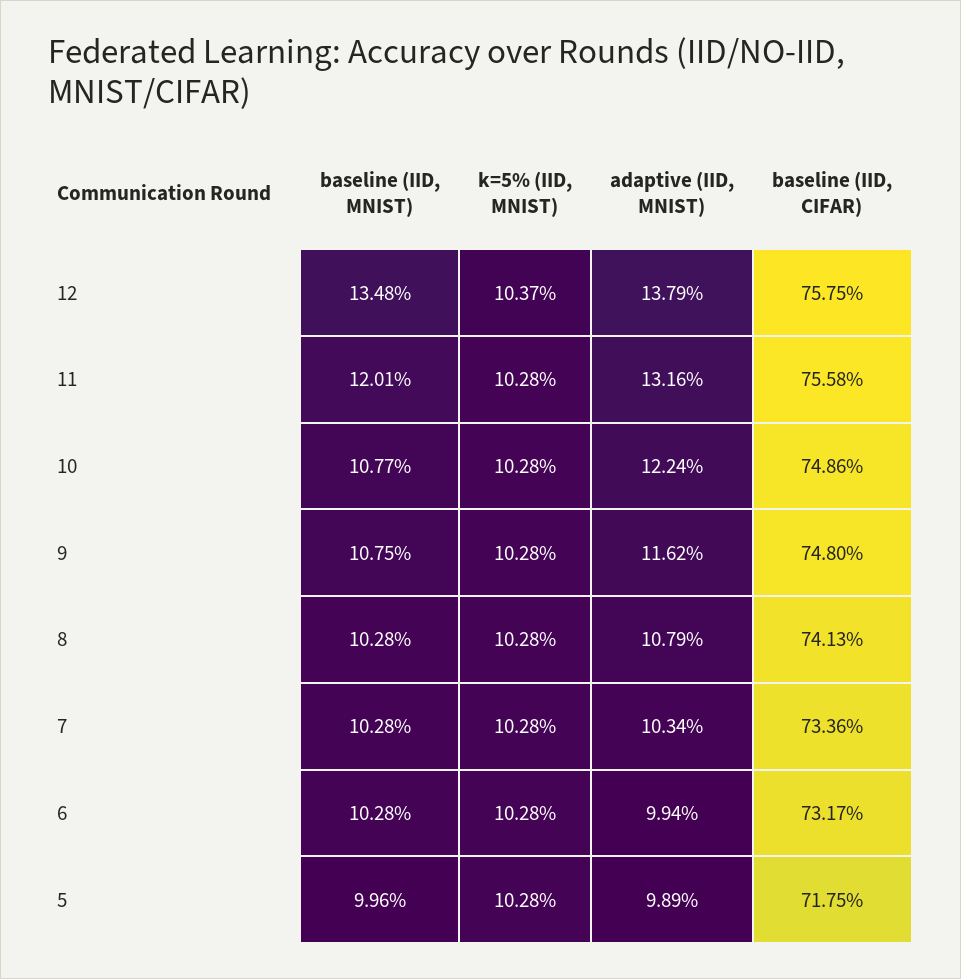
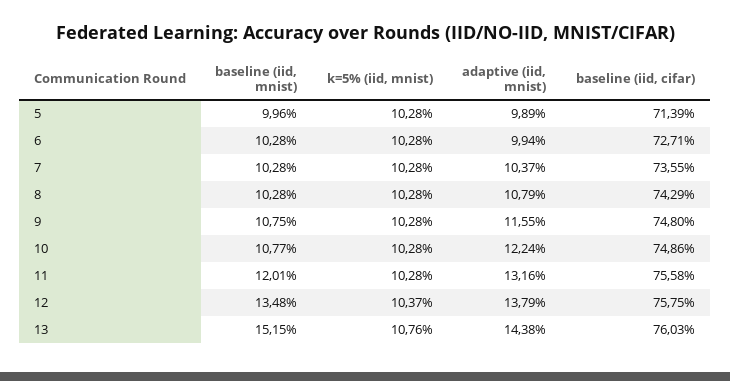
adaptive (IID, MNIST), 9: 11.62 -> 11.55
baseline (IID, CIFAR), 8: 74.13 -> 74.29
adaptive (IID, MNIST), 7: 10.34 -> 10.37
baseline (IID, CIFAR), 7: 73.36 -> 73.55
baseline (IID, CIFAR), 6: 73.17 -> 72.71
baseline (IID, CIFAR), 5: 71.75 -> 71.39
baseline (IID, MNIST), 13: none -> 15.15
k=5% (IID, MNIST), 13: none -> 10.76
adaptive (IID, MNIST), 13: none -> 14.38
baseline (IID, CIFAR), 13: none -> 76.03

